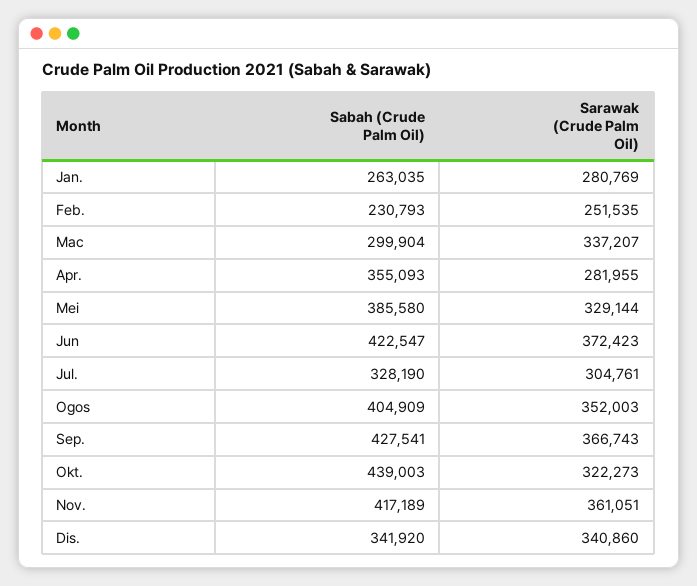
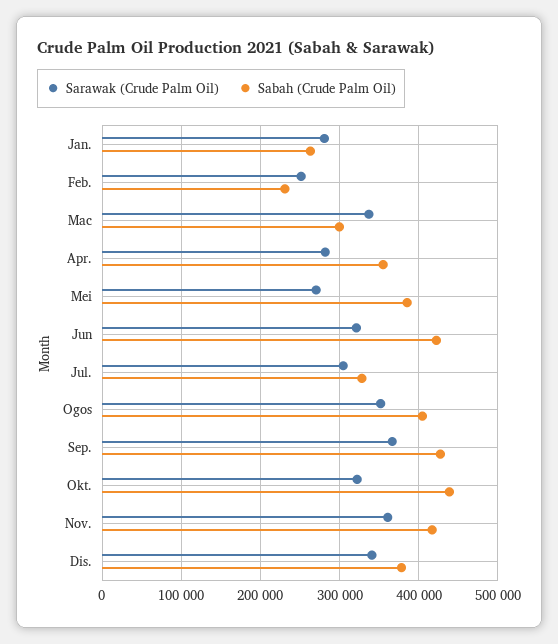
Sarawak (Crude Palm Oil), Mei: 329144 -> 270000
Sarawak (Crude Palm Oil), Jun: 372423 -> 320000
Sabah (Crude Palm Oil), Dis.: 341920 -> 380000

